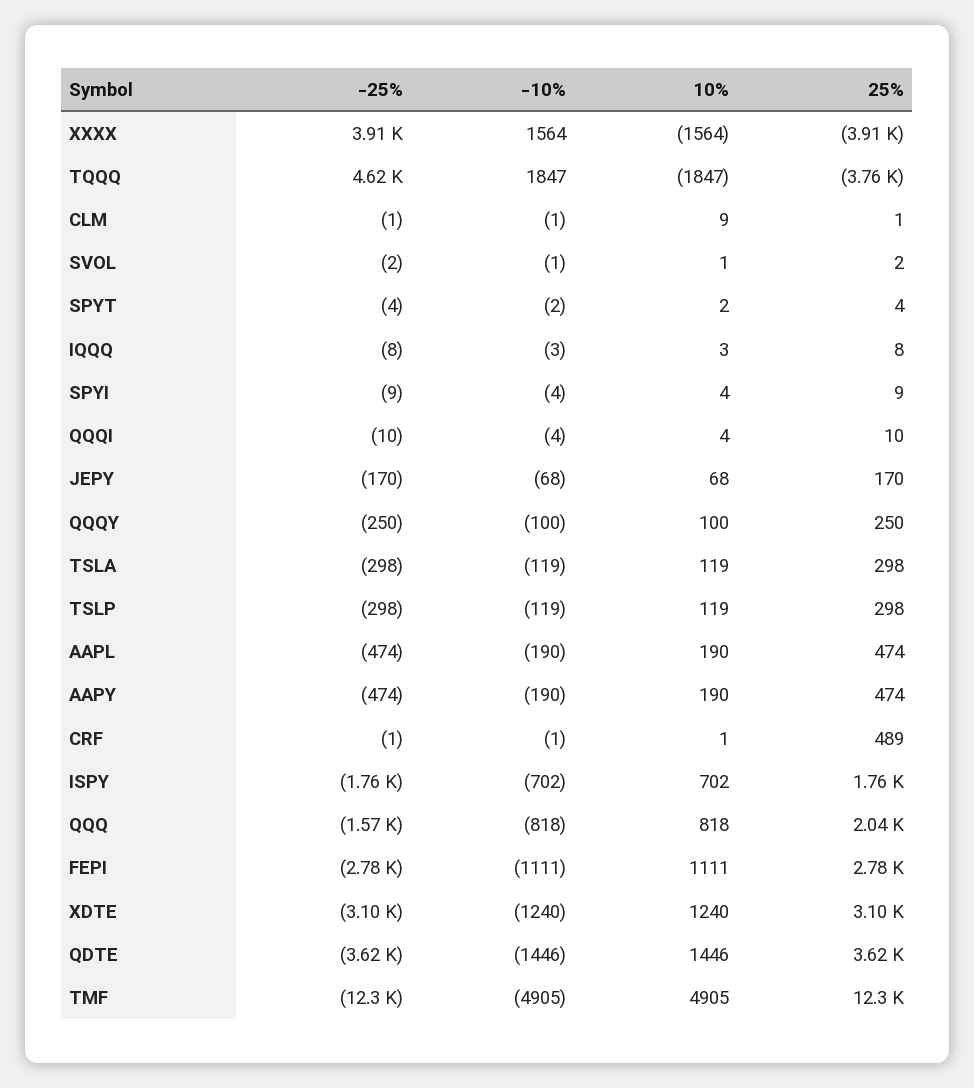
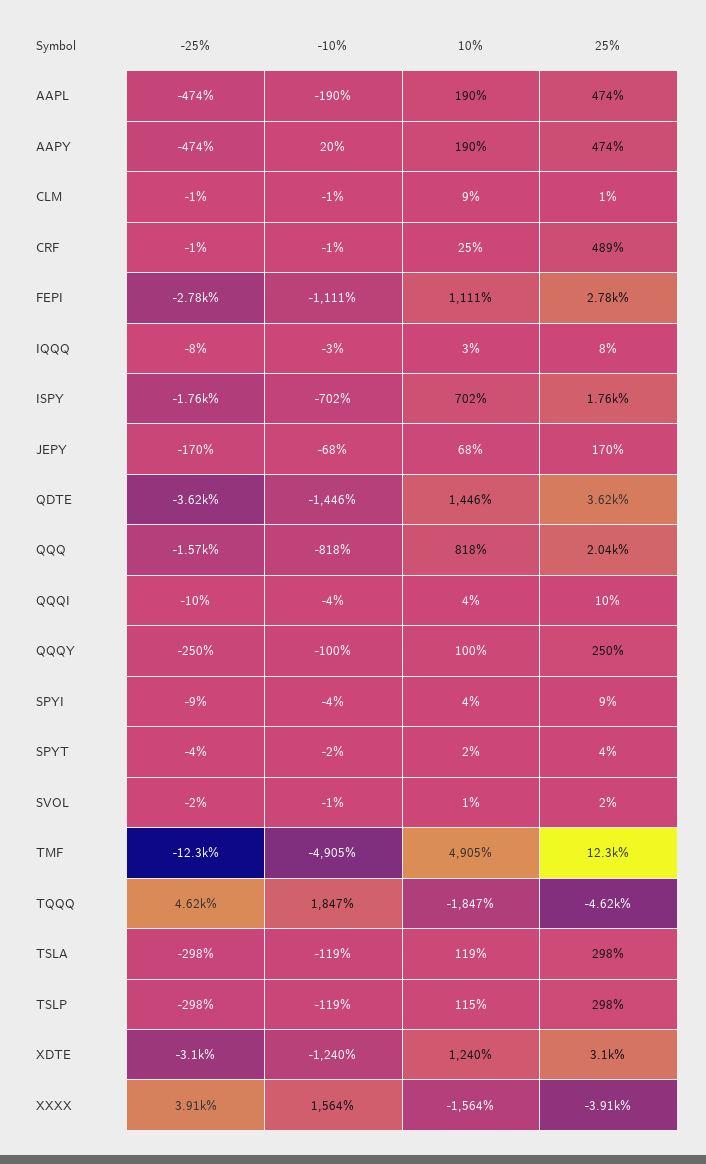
25%, TQQQ: -3760 -> -4620
10%, TSLP: 119 -> 115
-10%, AAPY: -190 -> 20
10%, CRF: 1 -> 25

